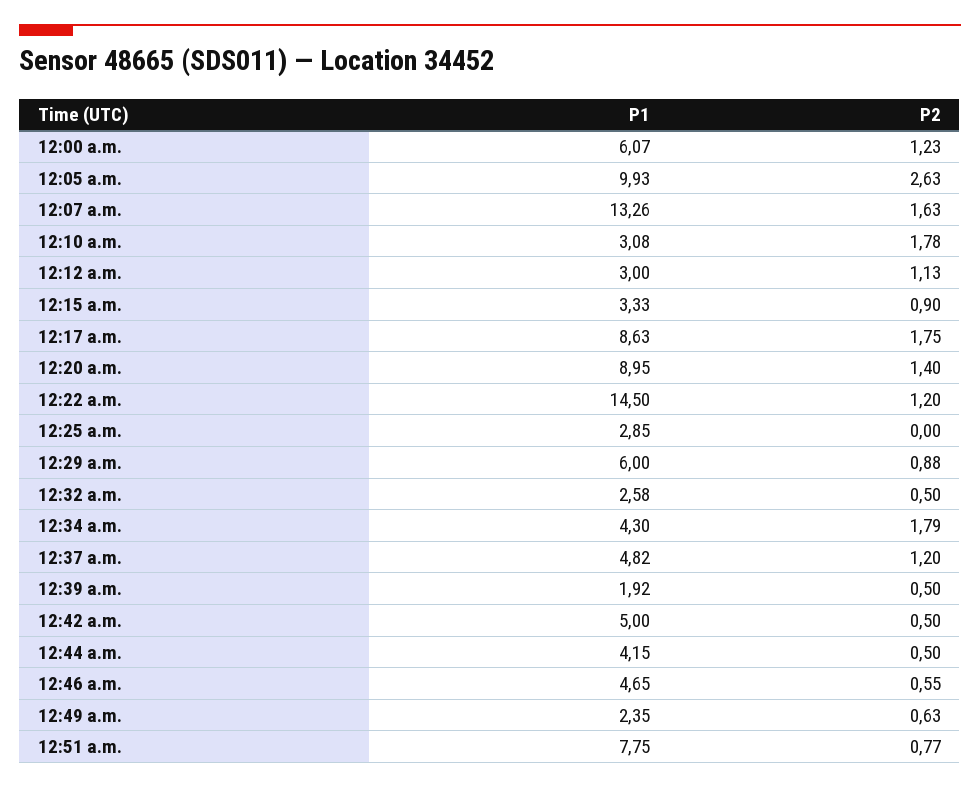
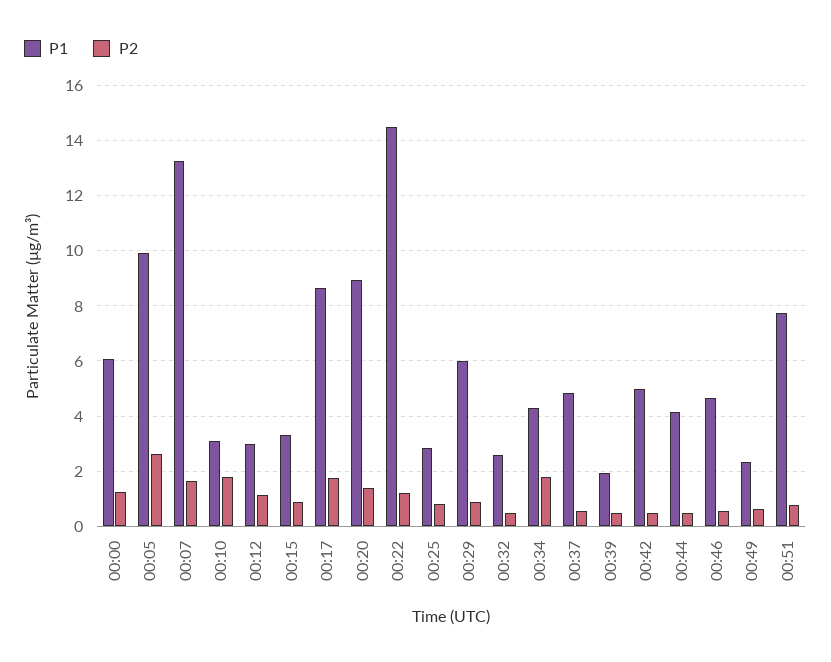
P2, 12:25 a.m.: 0 -> 0.75
P2, 12:37 a.m.: 1.2 -> 0.5

